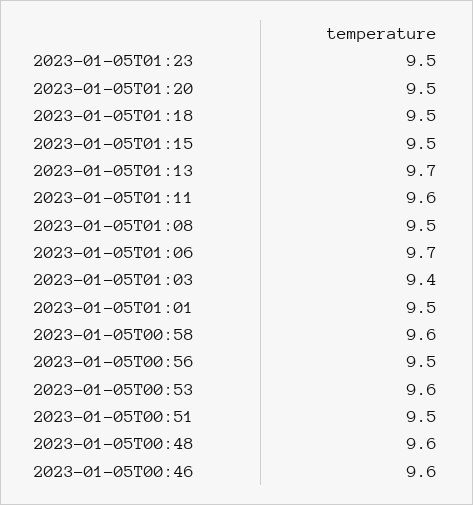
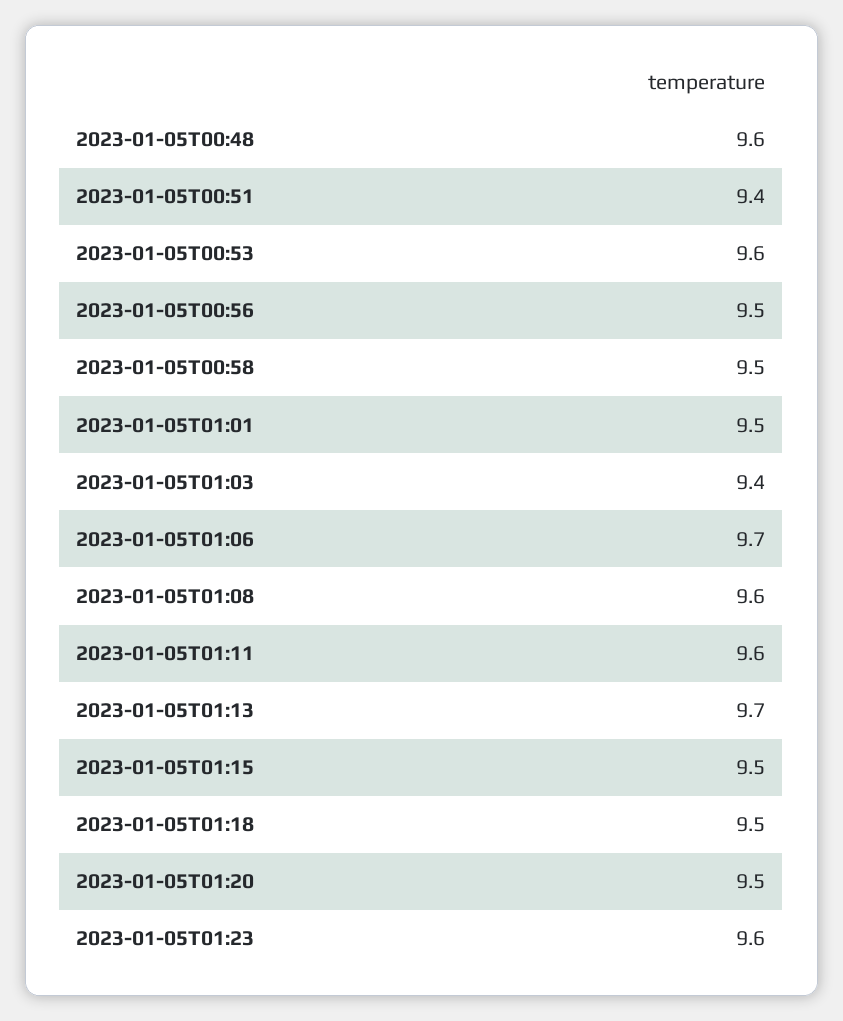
2023-01-05T01:23: 9.5 -> 9.6
2023-01-05T01:08: 9.5 -> 9.6
2023-01-05T00:58: 9.6 -> 9.5
2023-01-05T00:51: 9.5 -> 9.4
2023-01-05T00:46: 9.6 -> none

